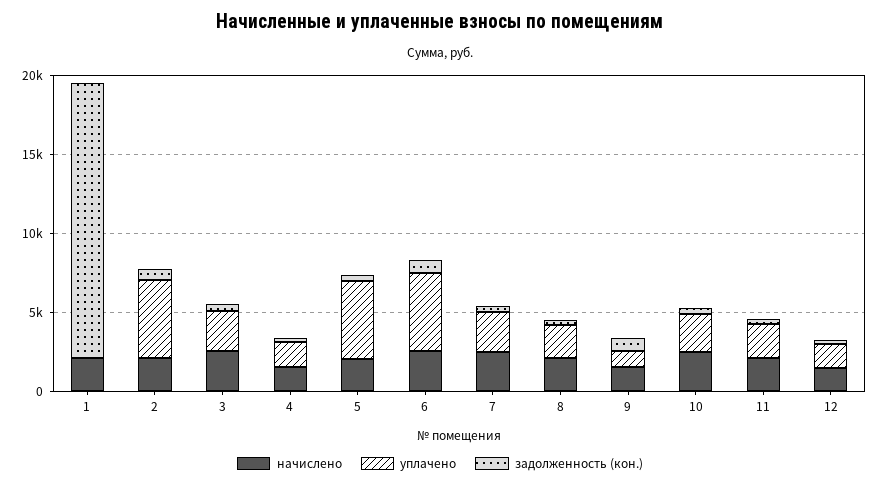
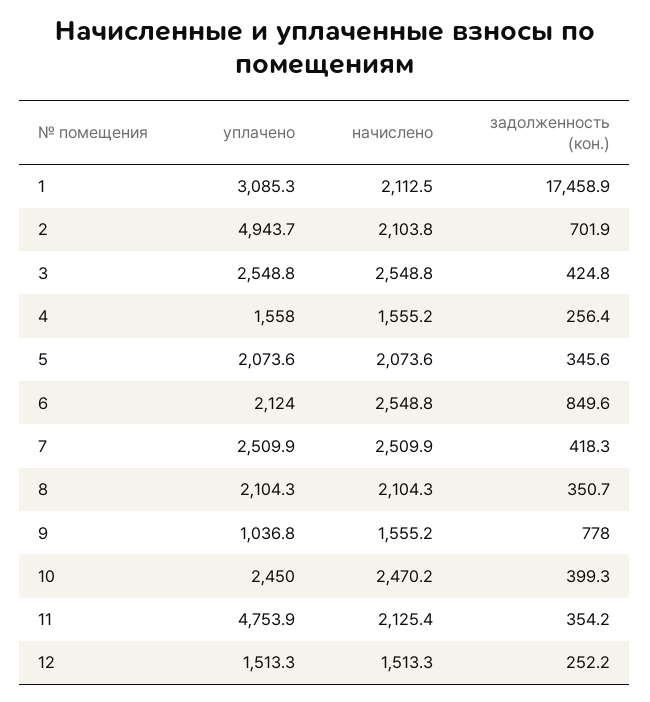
уплачено, 1: 0 -> 3085.3
уплачено, 5: 5000 -> 2073.6
уплачено, 6: 5000 -> 2124
уплачено, 11: 2000 -> 4753.9

